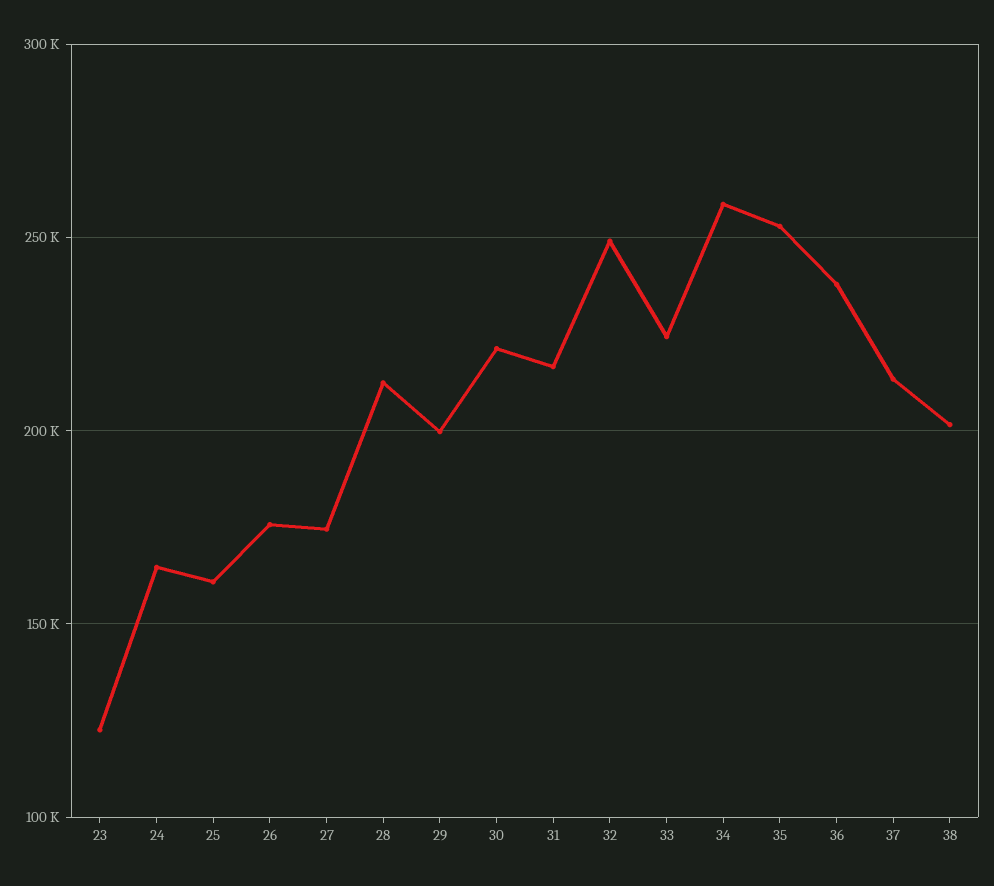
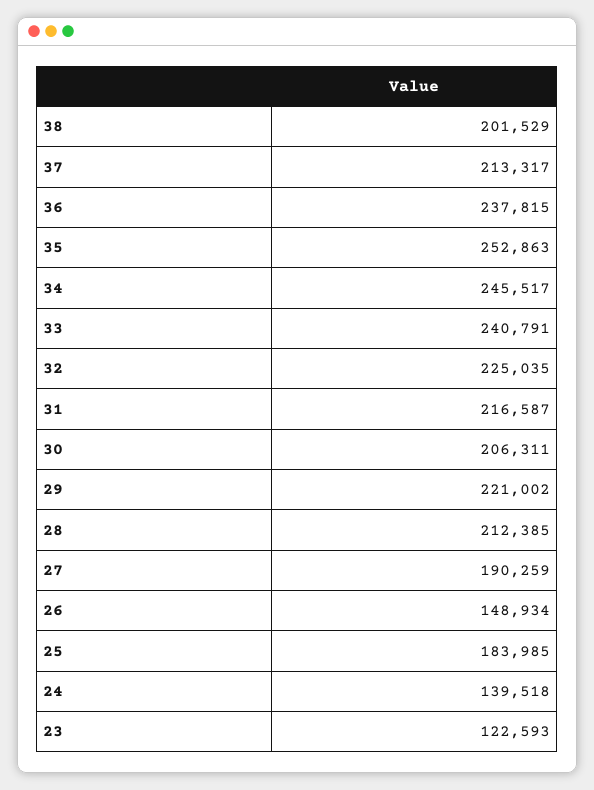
24: 165000 -> 139518
25: 160000 -> 183985
26: 175000 -> 148934
27: 175000 -> 190259
29: 200000 -> 221002
30: 220000 -> 206311
32: 250000 -> 225035
33: 225000 -> 240791
34: 260000 -> 245517

